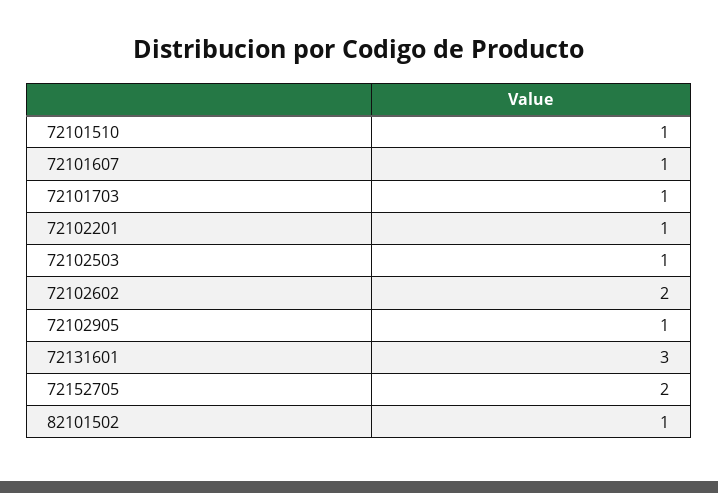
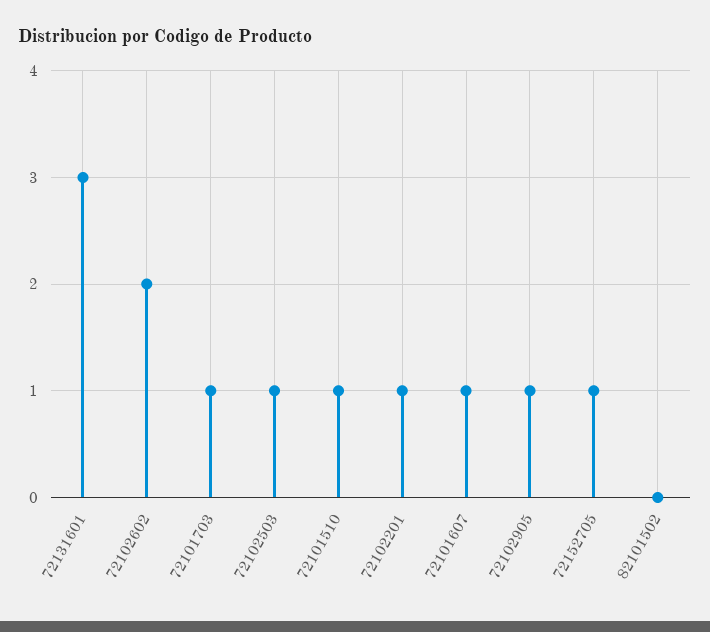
72152705: 2 -> 1
82101502: 1 -> 0

